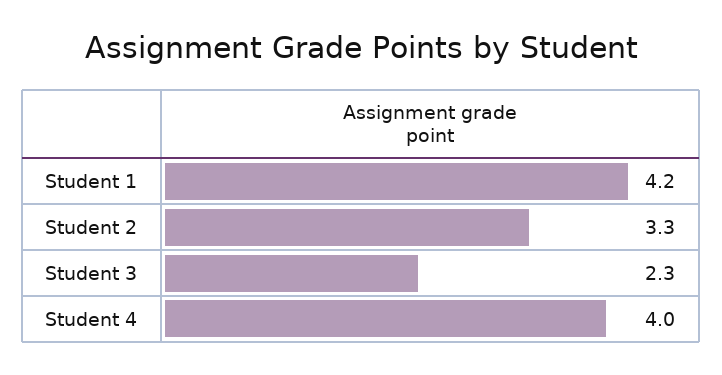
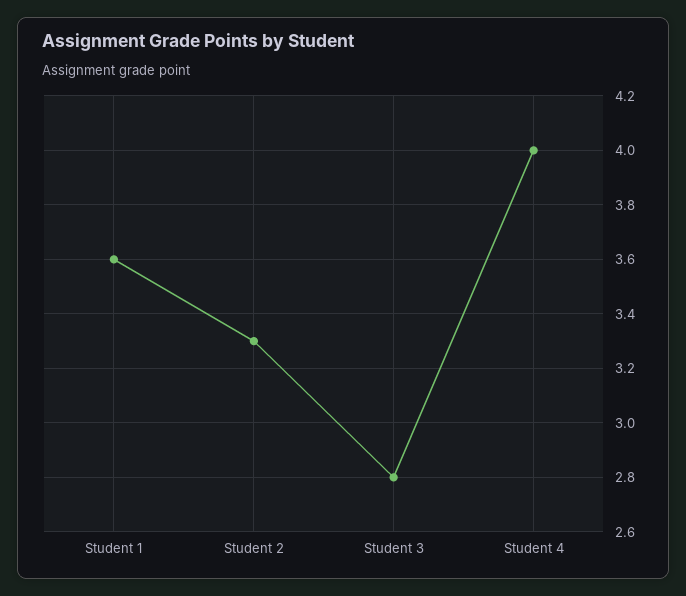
Student 1: 4.2 -> 3.6
Student 3: 2.3 -> 2.8

